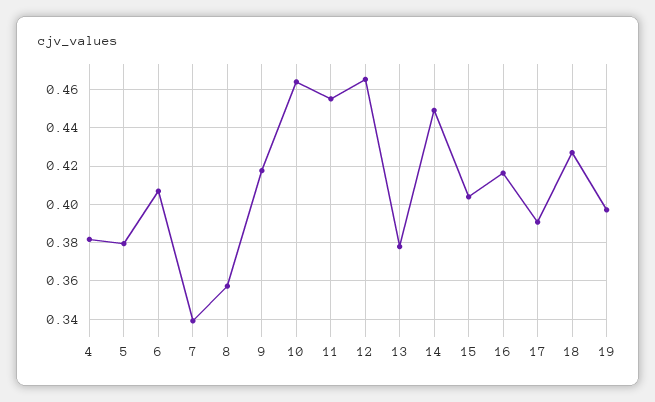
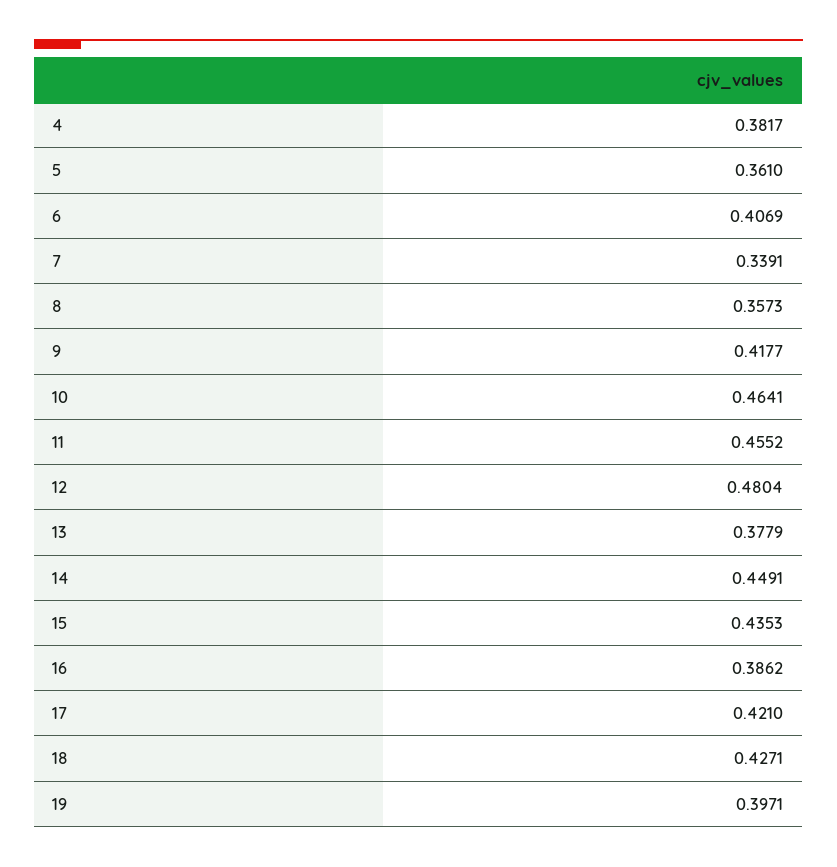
5: 0.38 -> 0.361
12: 0.465 -> 0.4804
15: 0.405 -> 0.4353
16: 0.415 -> 0.3862
17: 0.39 -> 0.421

